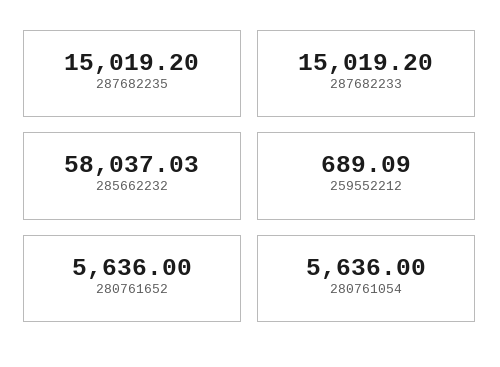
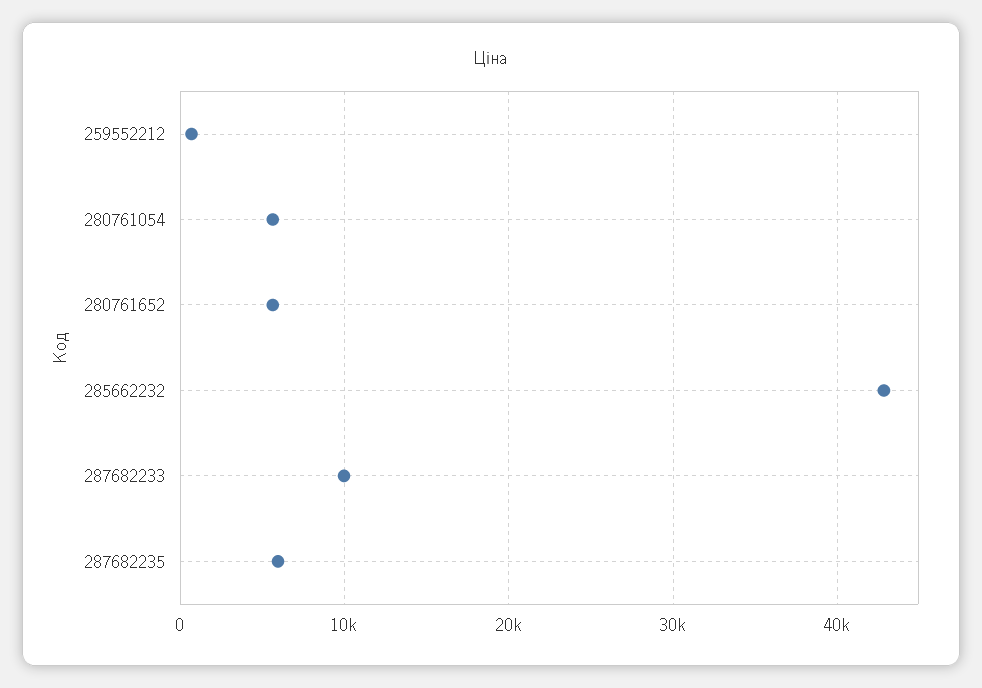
287682235: 15019.2 -> 6000
287682233: 15019.2 -> 10000
285662232: 58037.03 -> 43000

